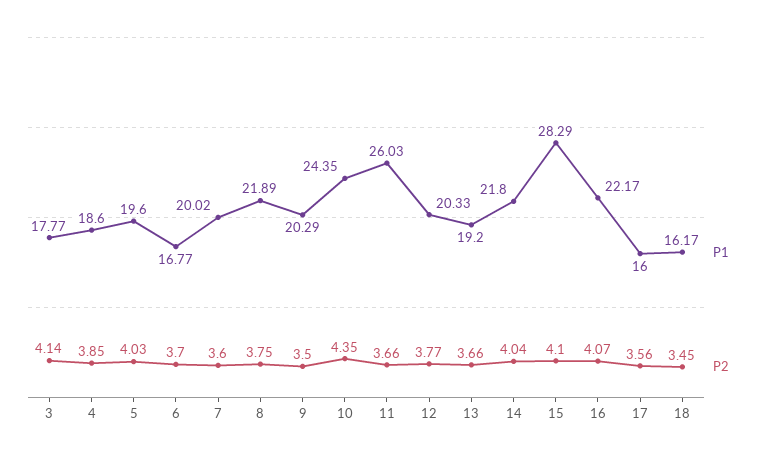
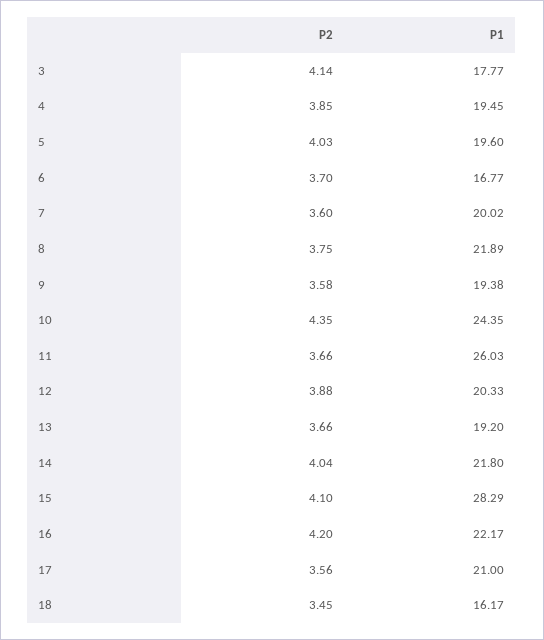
P1, 4: 18.6 -> 19.45
P1, 9: 20.29 -> 19.38
P2, 9: 3.5 -> 3.58
P2, 12: 3.77 -> 3.88
P2, 16: 4.07 -> 4.2
P1, 17: 16 -> 21

